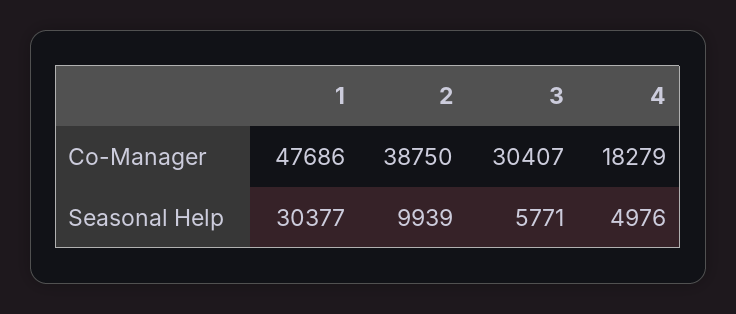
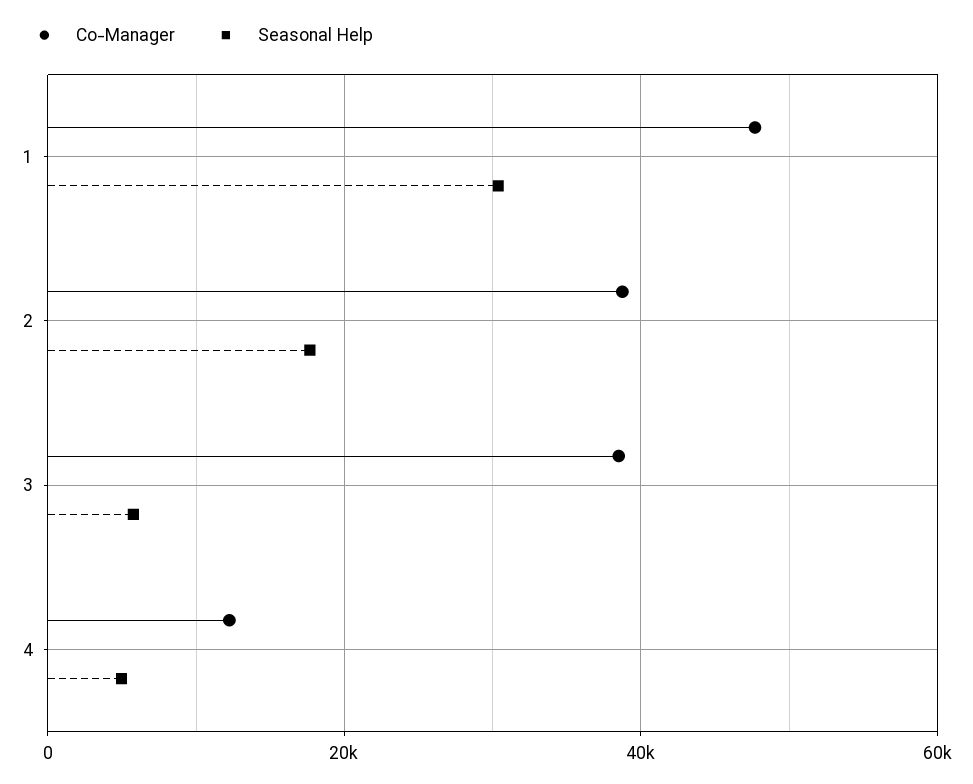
Co-Manager, 3: 30407 -> 38000
Co-Manager, 4: 18279 -> 12000
Seasonal Help, 2: 9939 -> 18000

